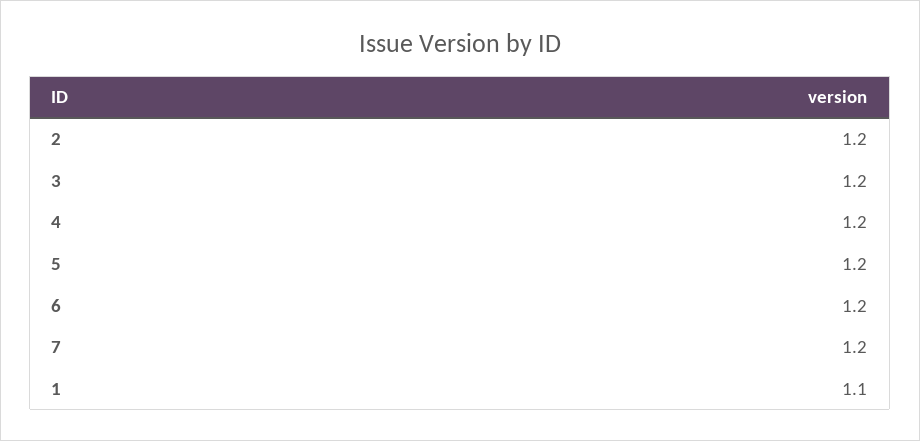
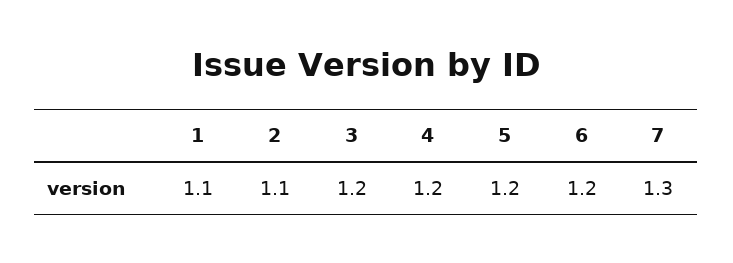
2: 1.2 -> 1.1
7: 1.2 -> 1.3

